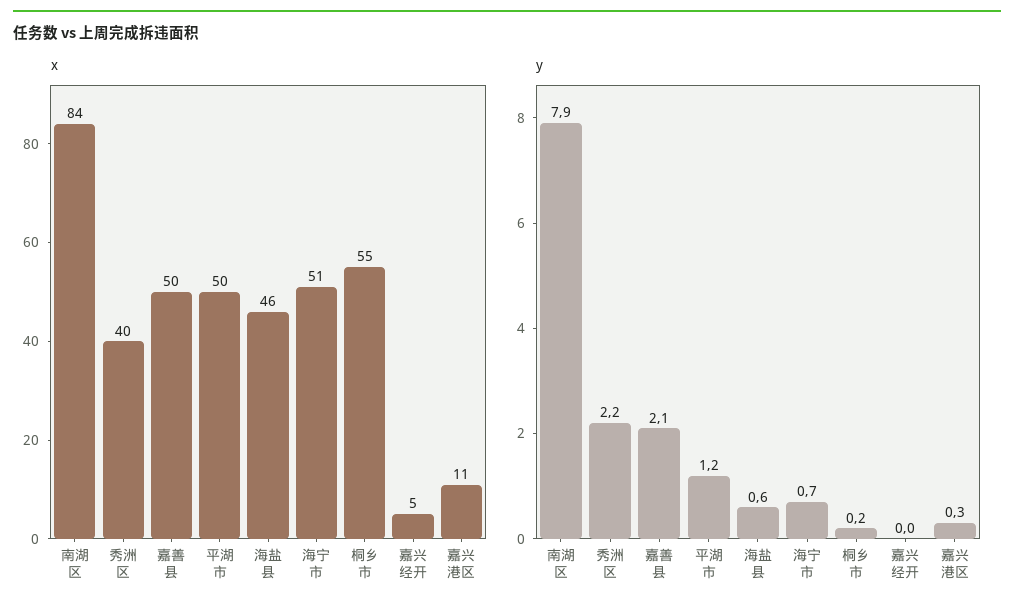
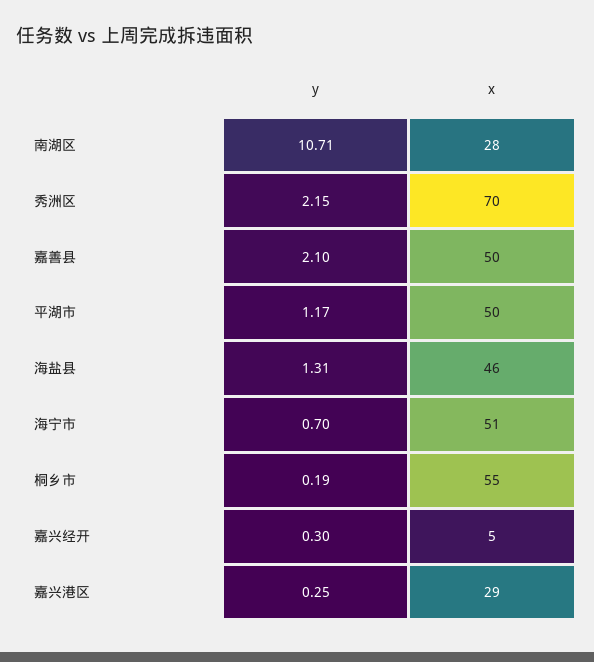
x, 南湖区: 84 -> 28
x, 秀洲区: 40 -> 70
x, 嘉兴港区: 11 -> 29
y, 南湖区: 7.9 -> 10.71
y, 海盐县: 0.6 -> 1.31
y, 嘉兴经开: 0 -> 0.3

